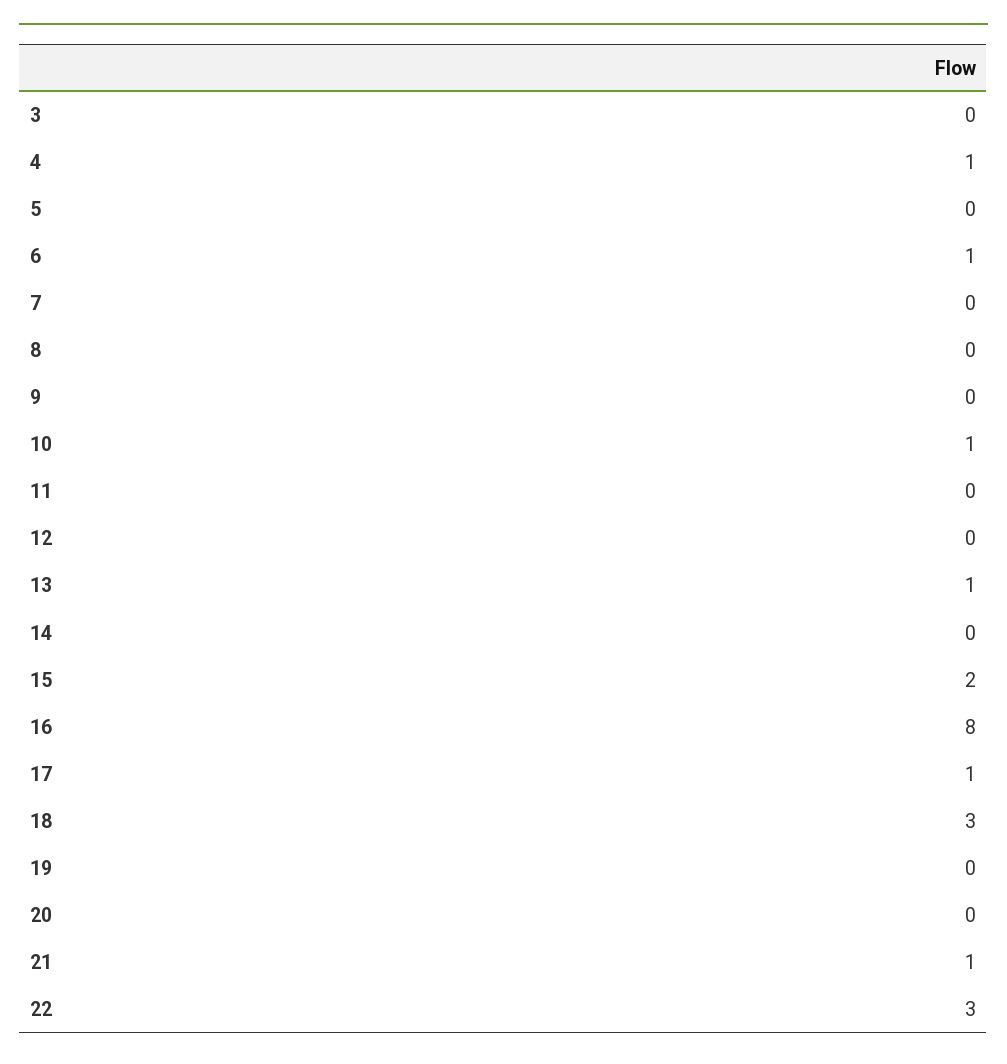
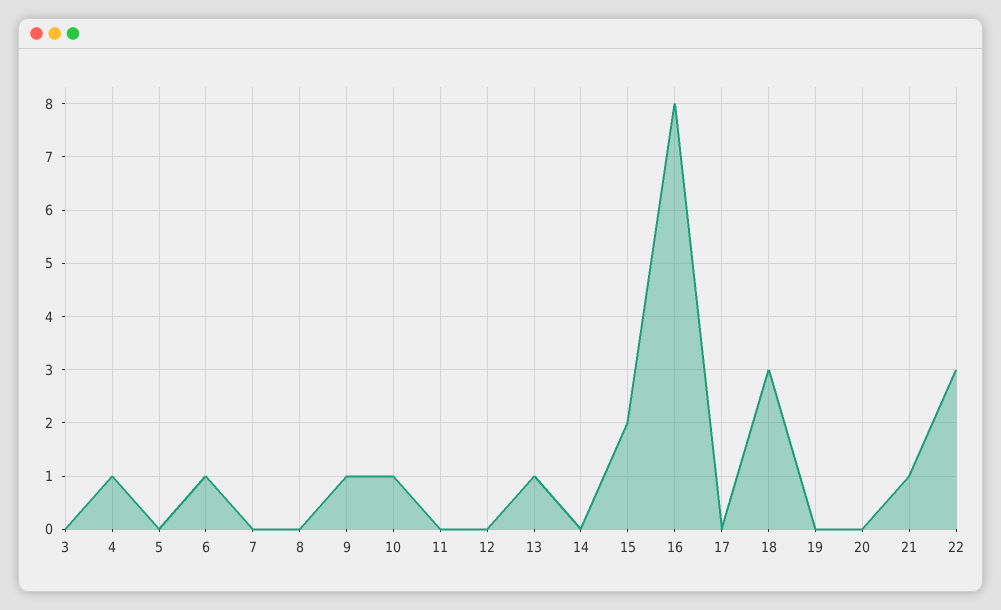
9: 0 -> 1
17: 1 -> 0

